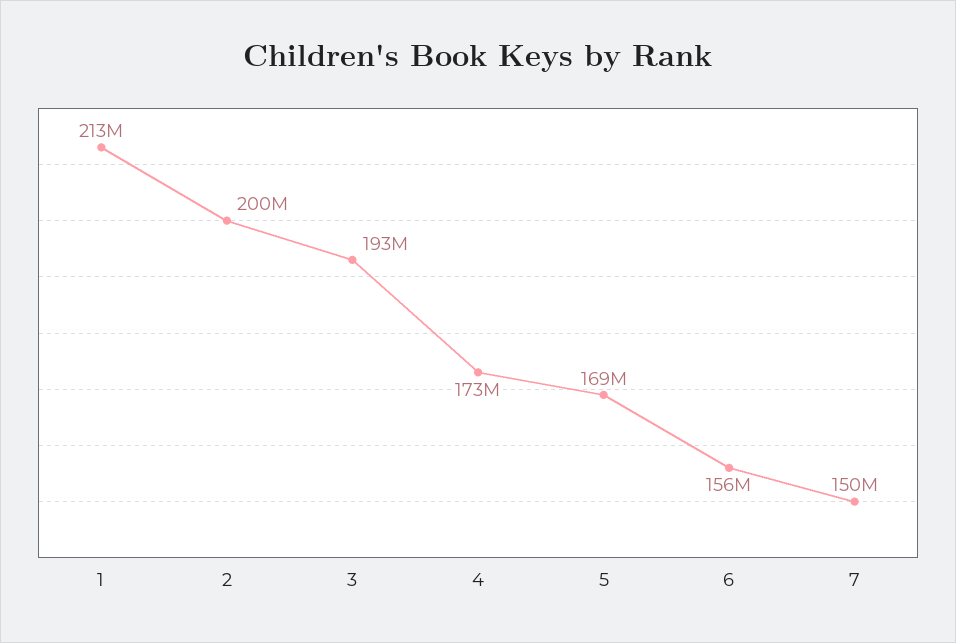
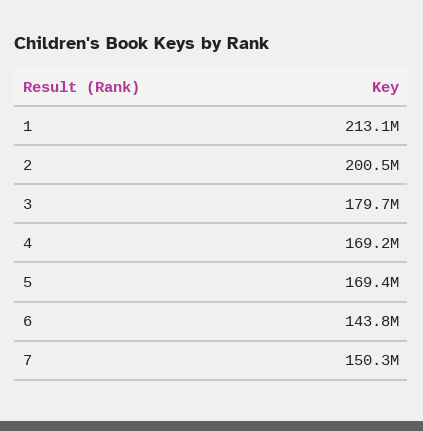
3: 193000000 -> 179700000
4: 173000000 -> 169200000
6: 156000000 -> 143800000

